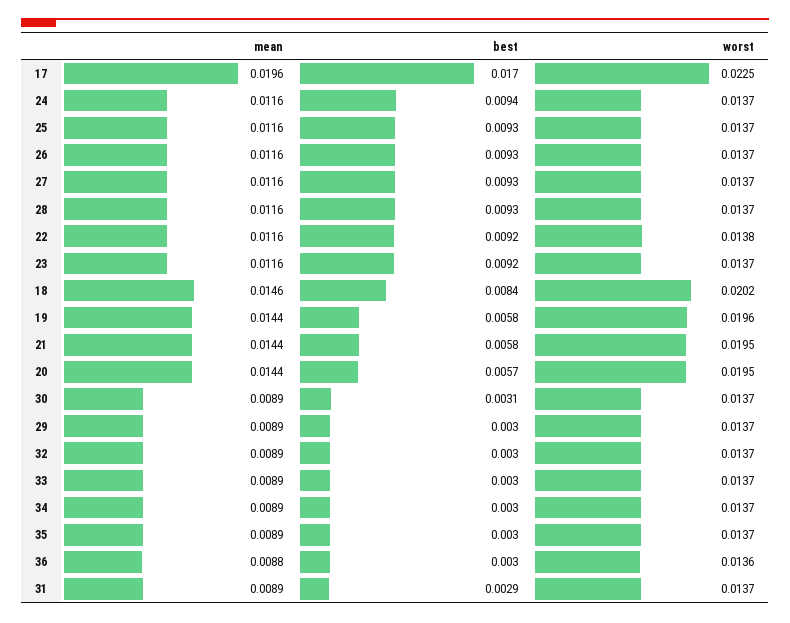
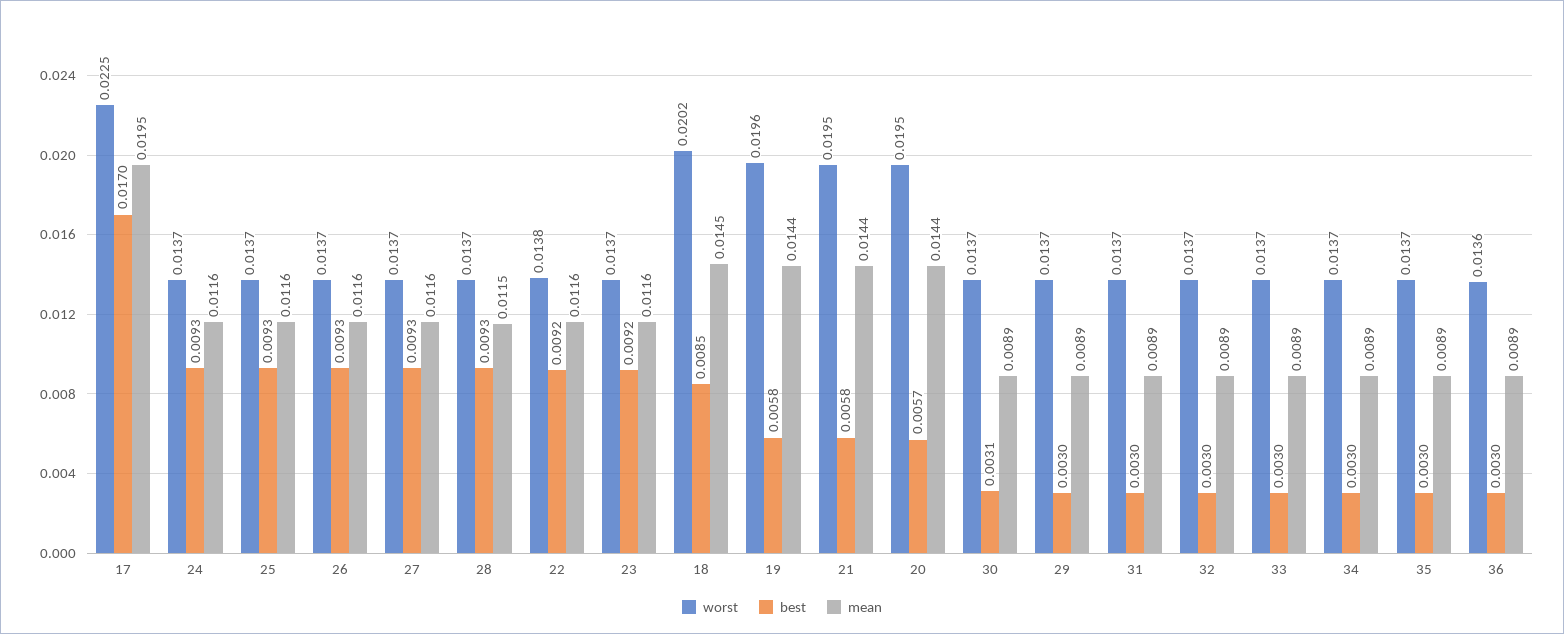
mean, 17: 0.0196 -> 0.0195
best, 24: 0.0094 -> 0.0093
mean, 28: 0.0116 -> 0.0115
mean, 18: 0.0146 -> 0.0145
best, 18: 0.0084 -> 0.0085
mean, 36: 0.0088 -> 0.0089
best, 31: 0.0029 -> 0.003

